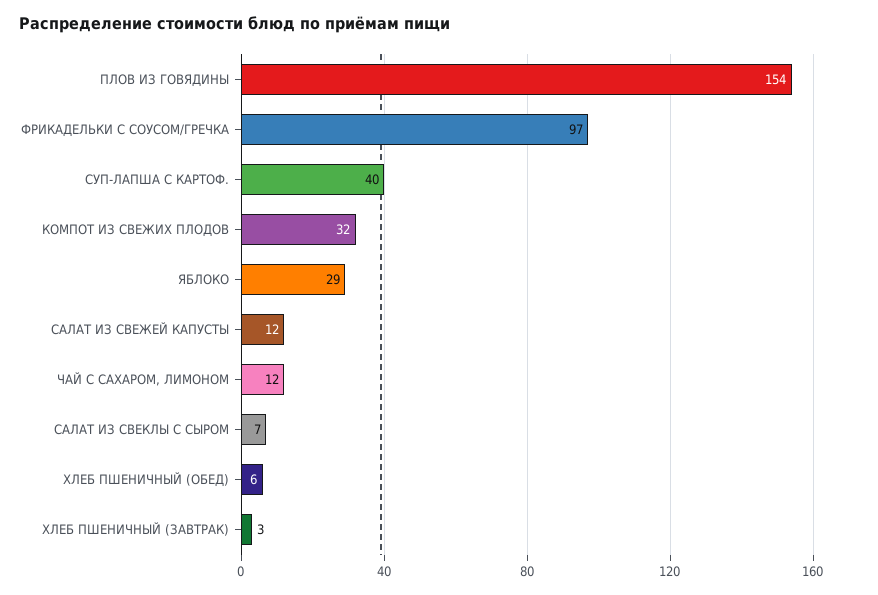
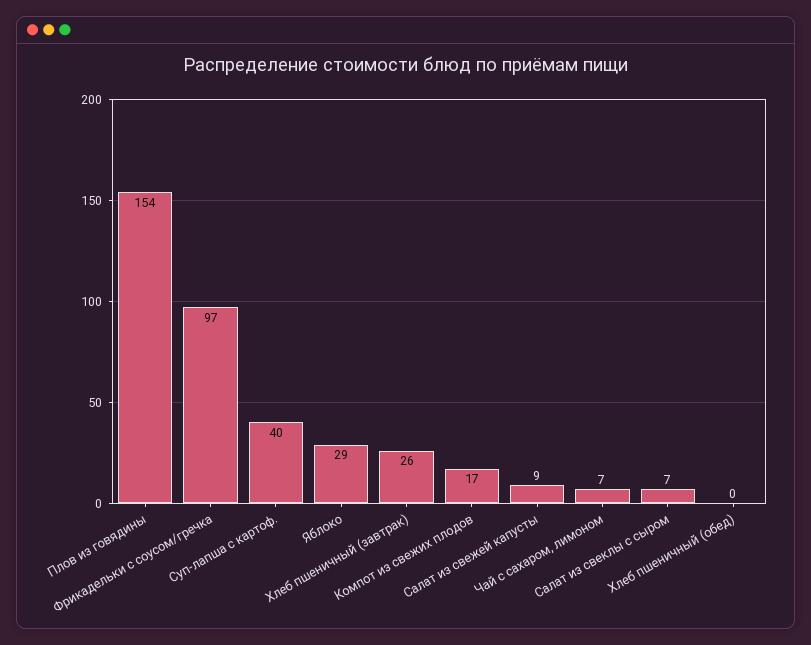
КОМПОТ ИЗ СВЕЖИХ ПЛОДОВ: 32 -> 17
САЛАТ ИЗ СВЕЖЕЙ КАПУСТЫ: 12 -> 9
ЧАЙ С САХАРОМ, ЛИМОНОМ: 12 -> 7
ХЛЕБ ПШЕНИЧНЫЙ (ОБЕД): 6 -> 0
ХЛЕБ ПШЕНИЧНЫЙ (ЗАВТРАК): 3 -> 26

